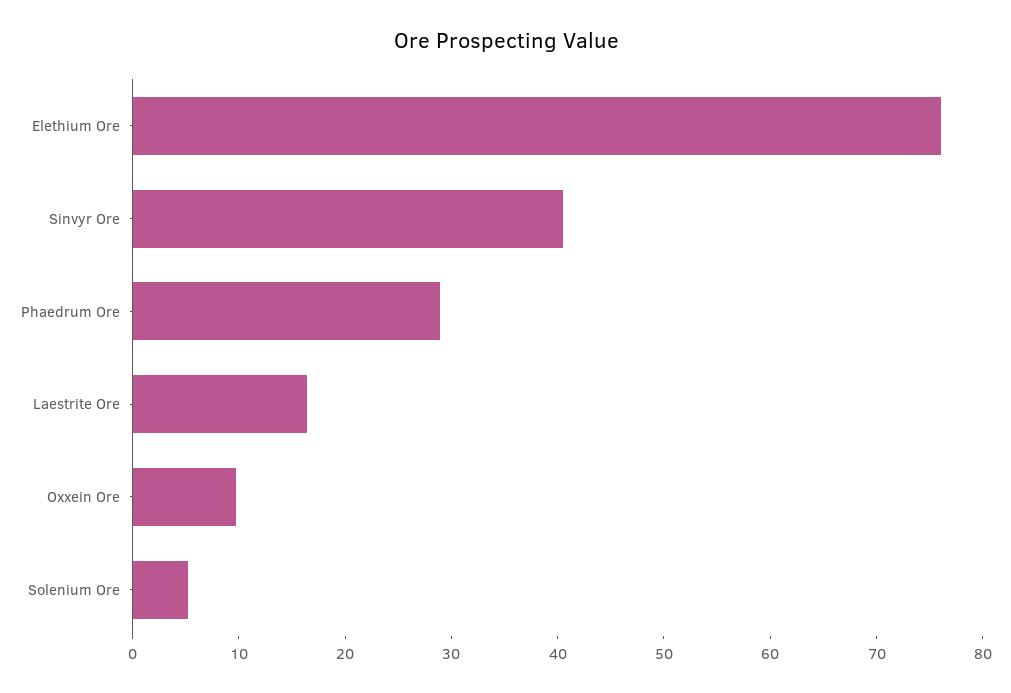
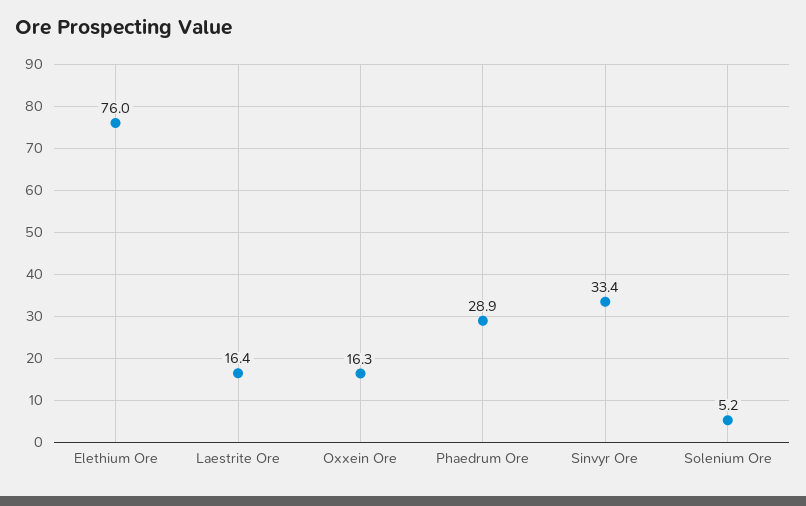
Sinvyr Ore: 40 -> 33.4
Oxxein Ore: 10 -> 16.3

